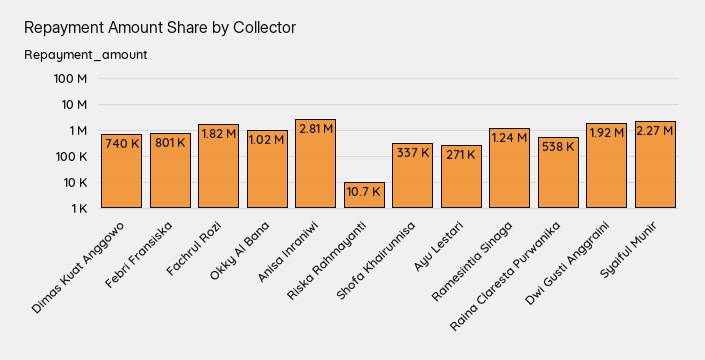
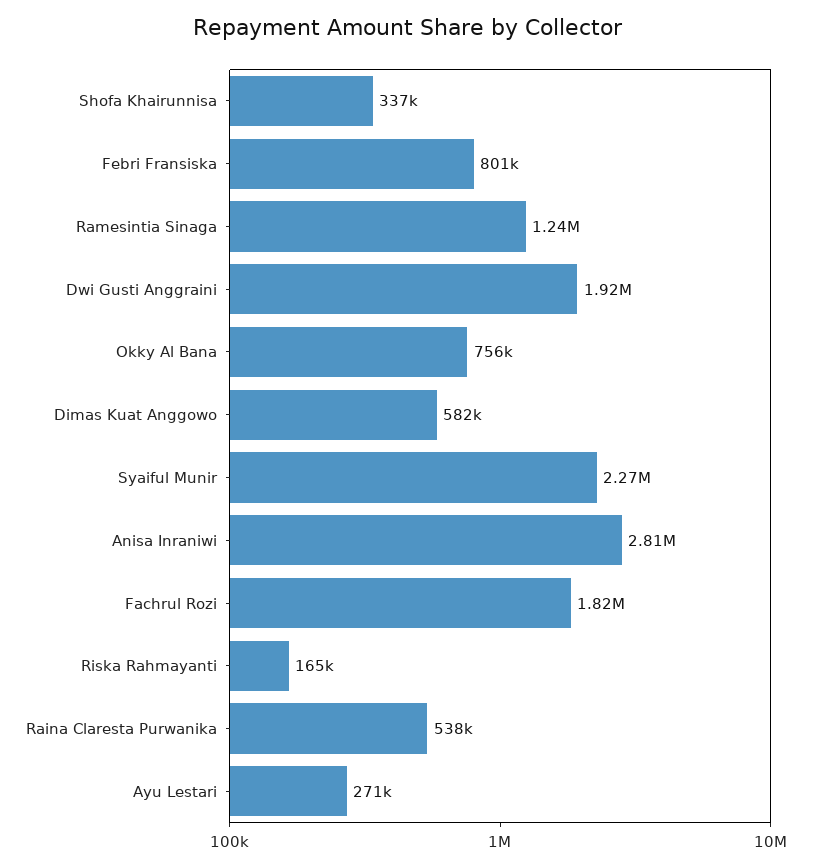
Dimas Kuat Anggowo: 740000 -> 582000
Okky Al Bana: 1020000 -> 756000
Riska Rahmayanti: 10700 -> 165000

